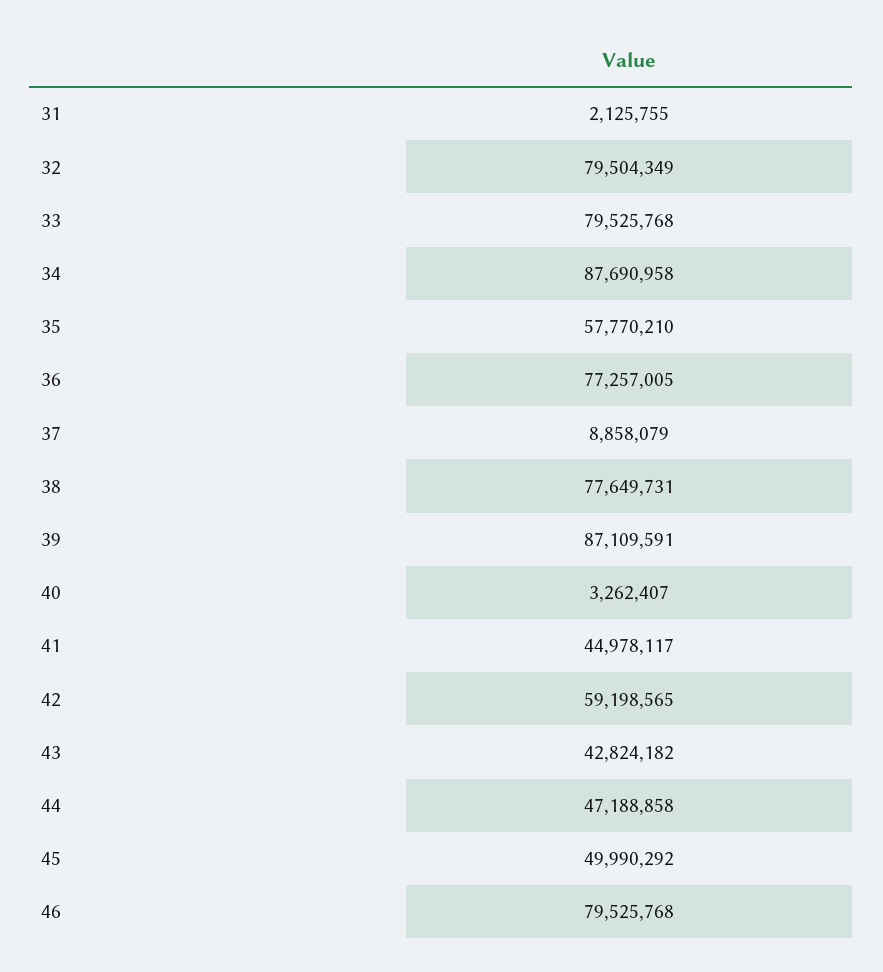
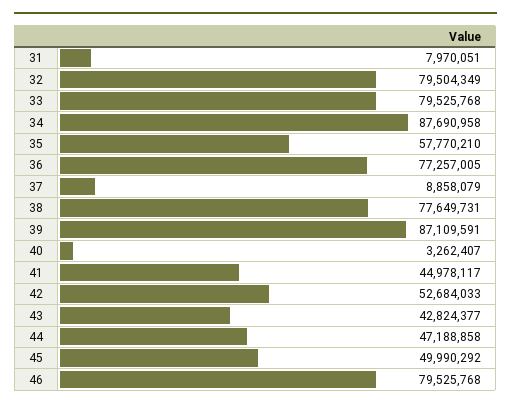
31: 2125755 -> 7970051
42: 59198565 -> 52684033
43: 42824182 -> 42824377

